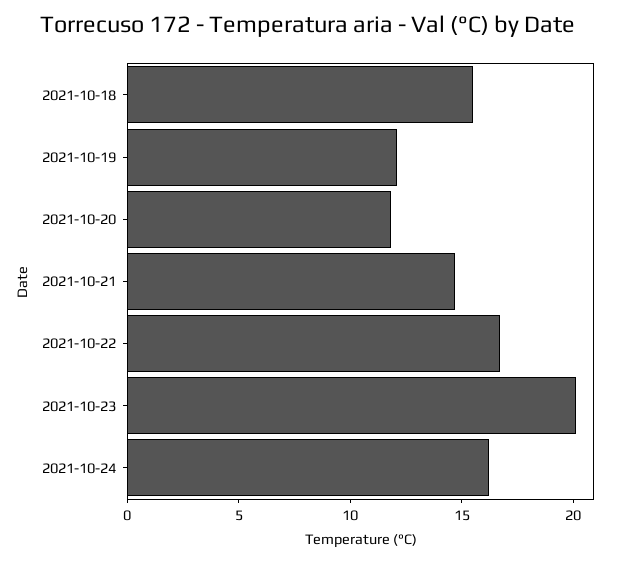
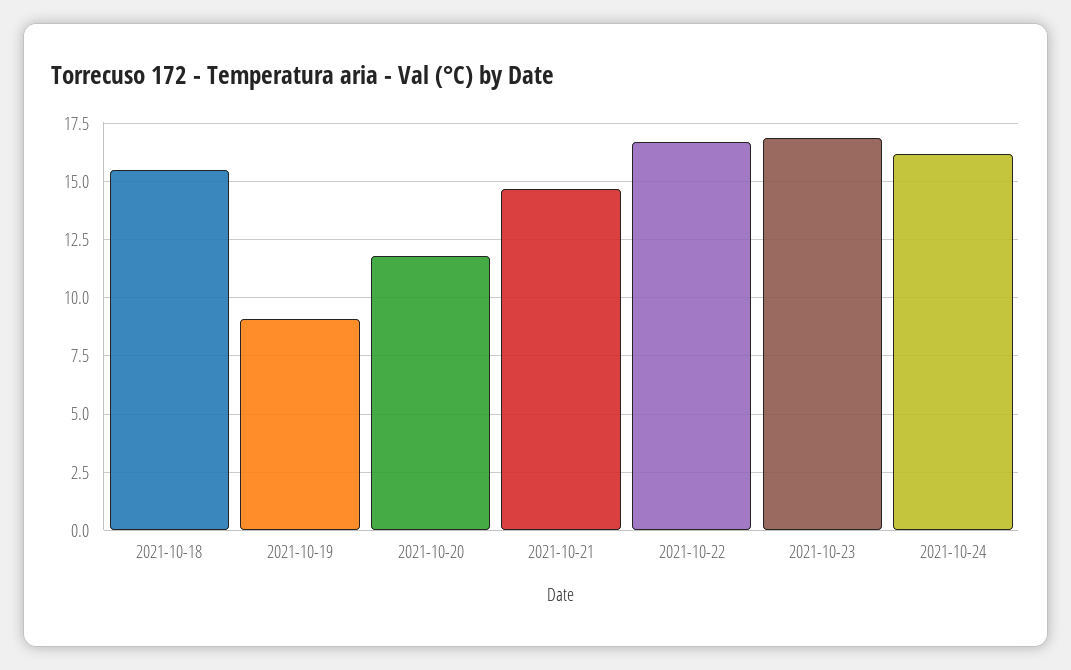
2021-10-19: 12 -> 9
2021-10-23: 20 -> 17

